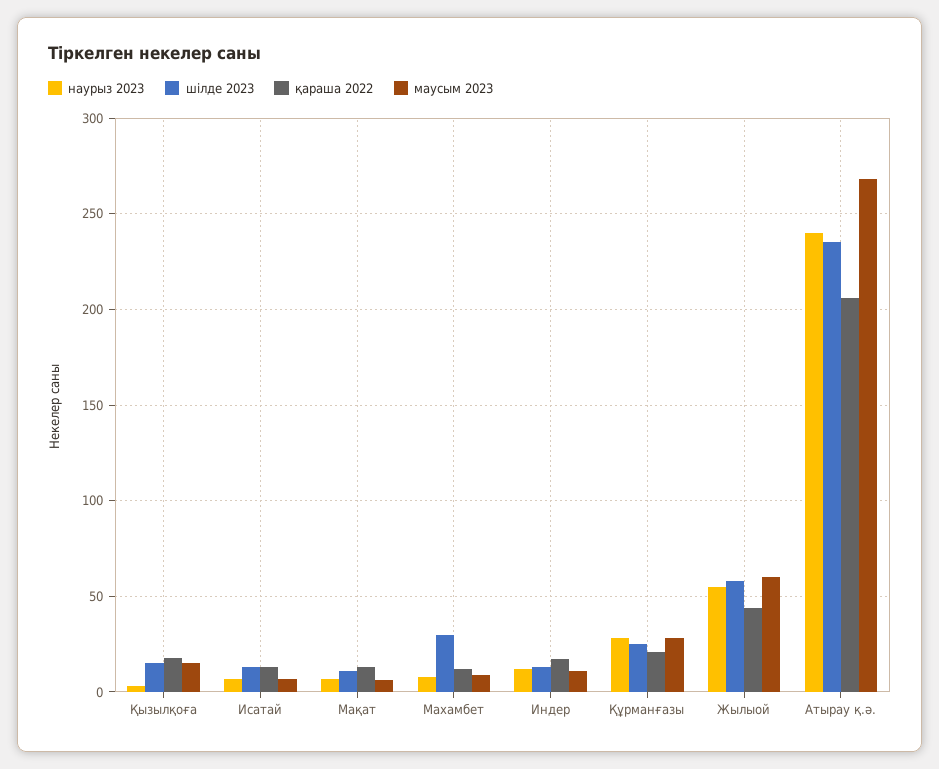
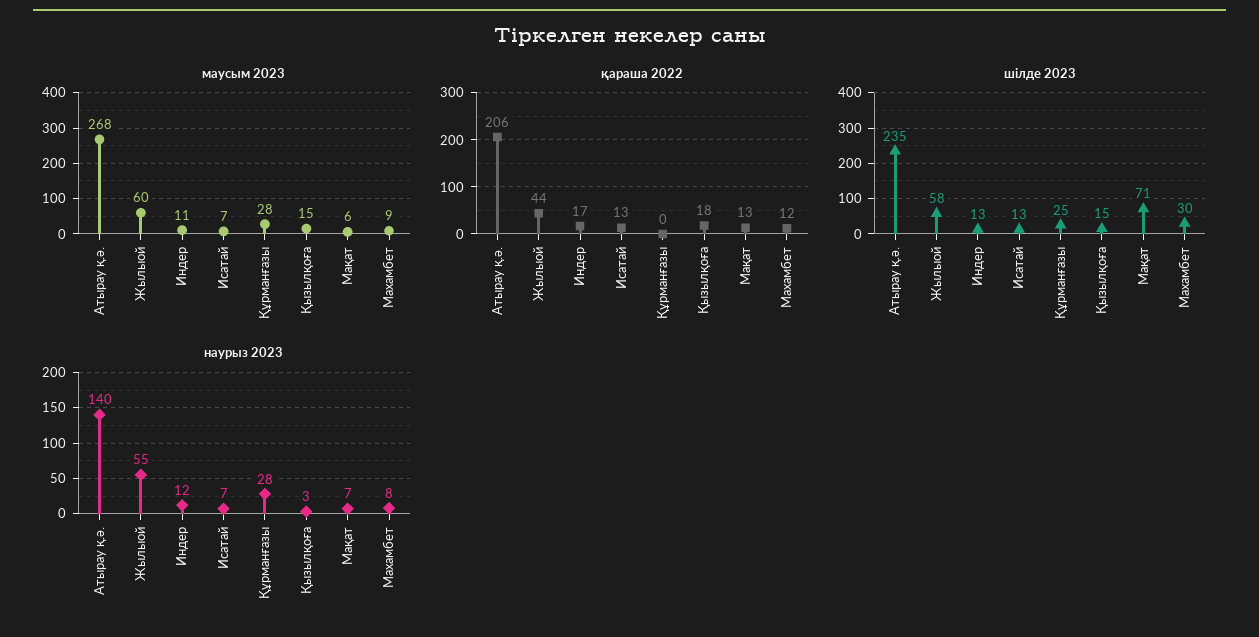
шілде 2023, Мақат: 10 -> 71
қараша 2022, Құрманғазы: 20 -> 0
наурыз 2023, Атырау қ.ә.: 240 -> 140

